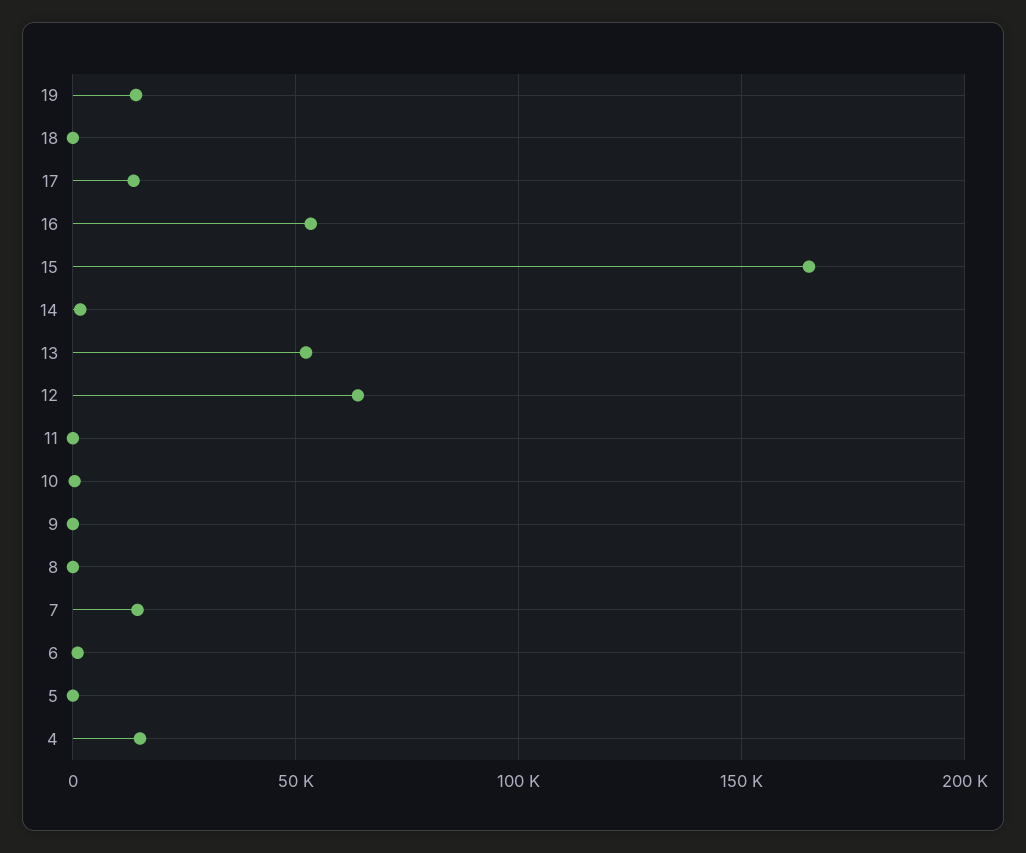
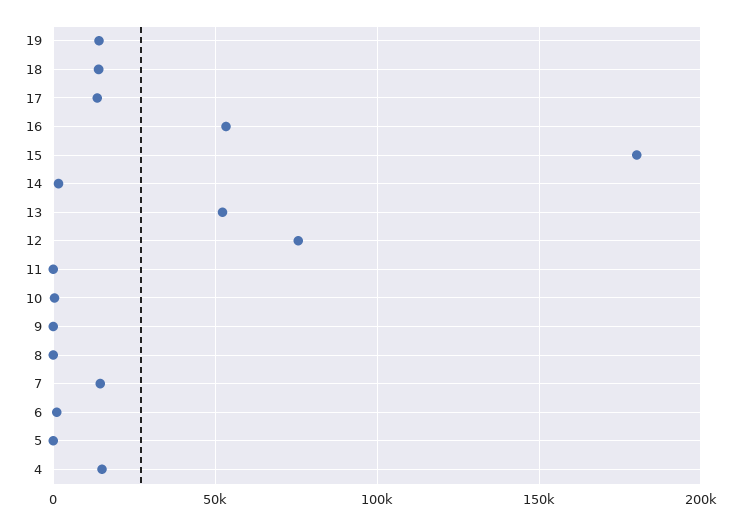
18: 0 -> 15000
15: 165000 -> 180000
12: 65000 -> 75000

